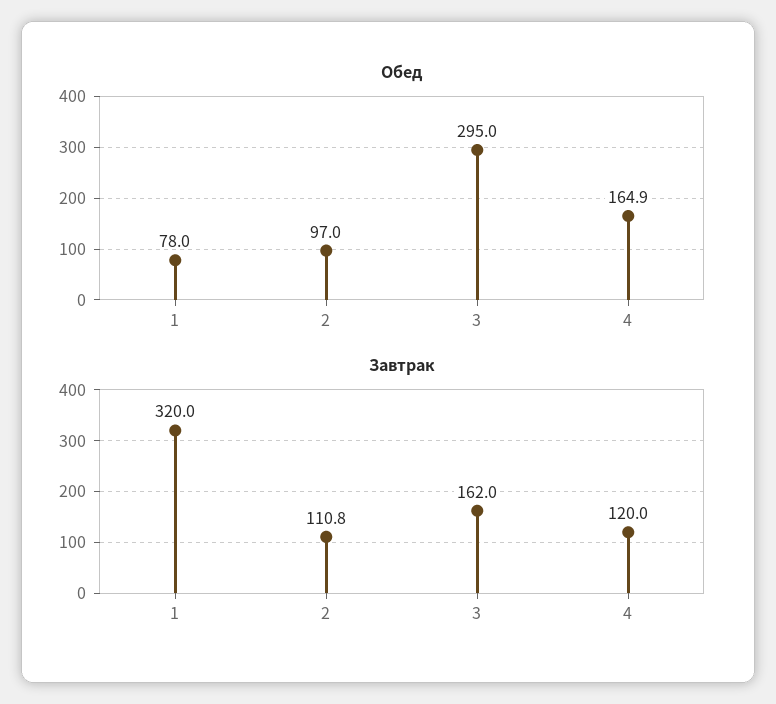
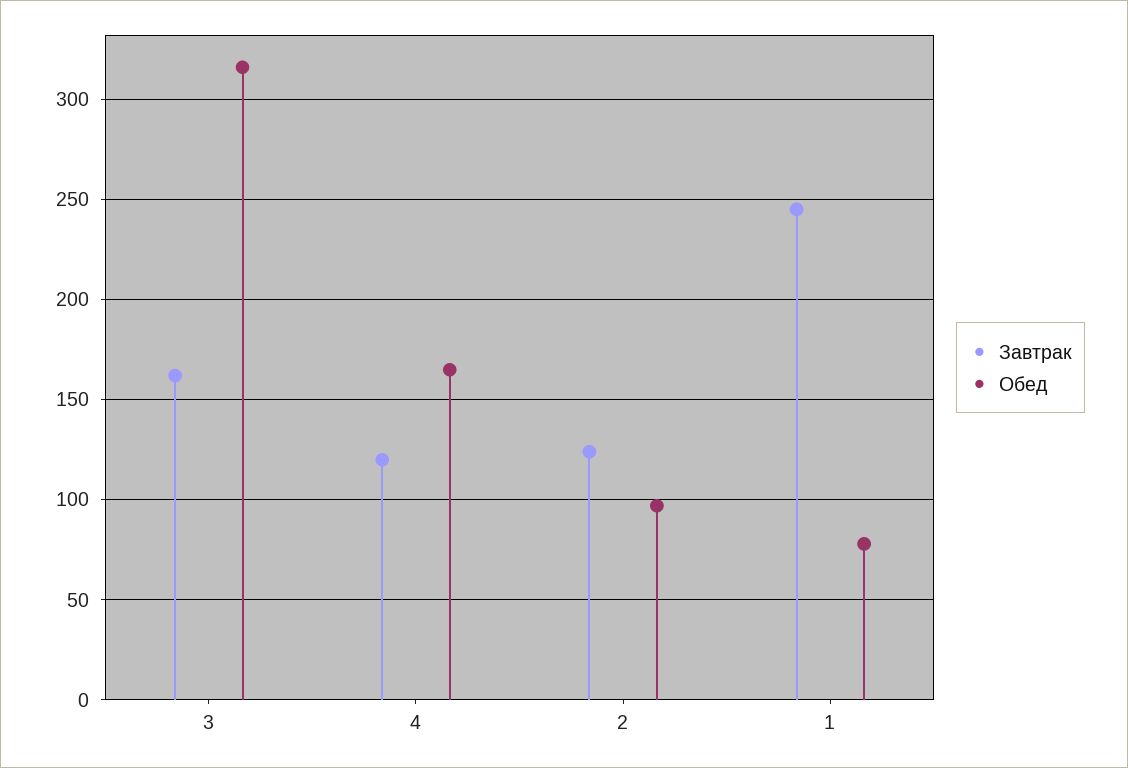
Обед, 3: 295 -> 315
Завтрак, 1: 320 -> 245
Завтрак, 2: 110.8 -> 125

